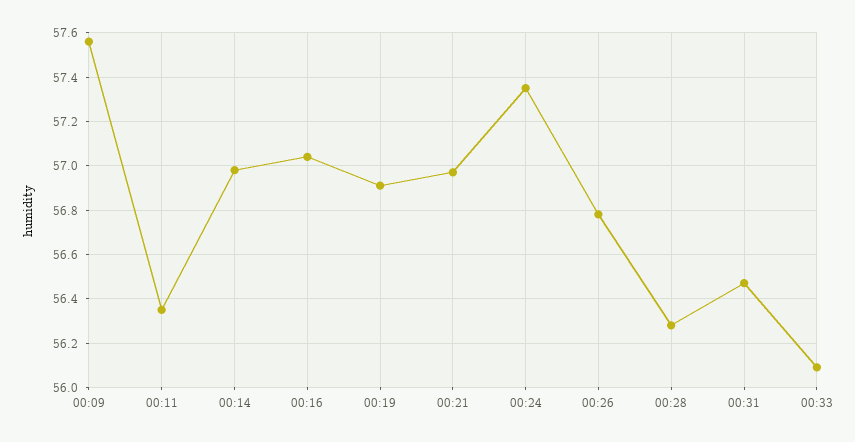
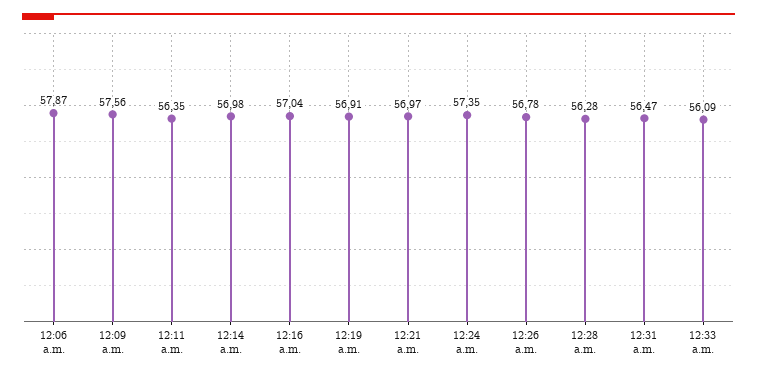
12:06 a.m.: none -> 57.87

